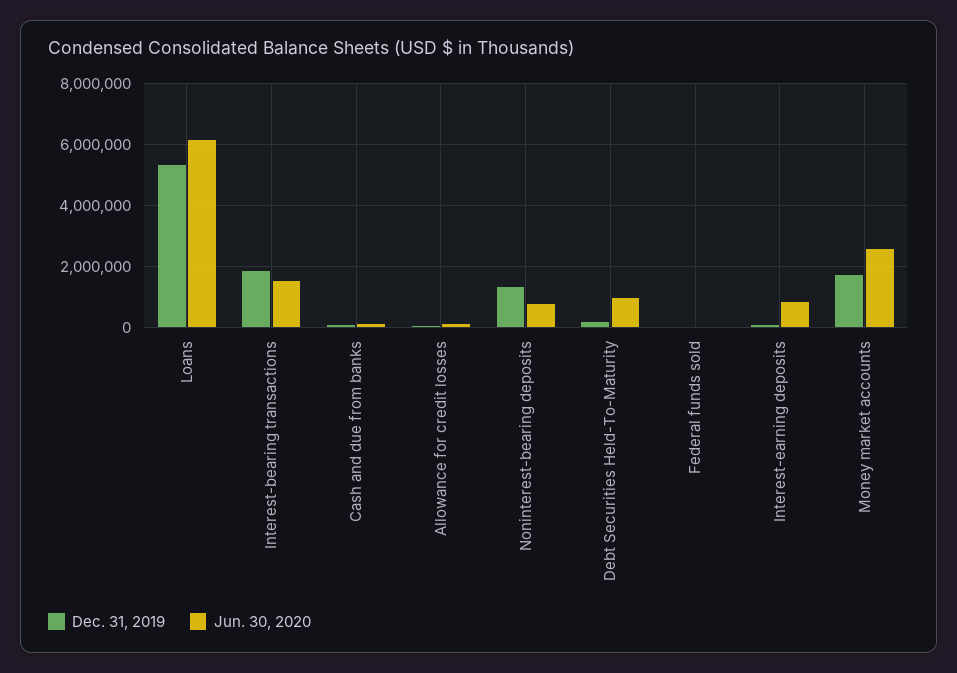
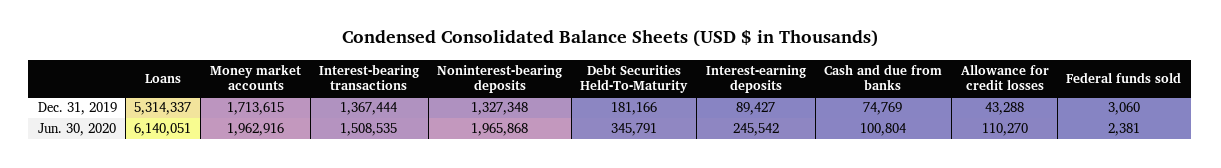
Dec. 31, 2019, Interest-bearing transactions: 1800000 -> 1367444
Jun. 30, 2020, Noninterest-bearing deposits: 800000 -> 1965868
Jun. 30, 2020, Debt Securities Held-To-Maturity: 1000000 -> 345791
Jun. 30, 2020, Interest-earning deposits: 800000 -> 245542
Jun. 30, 2020, Money market accounts: 2600000 -> 1962916

